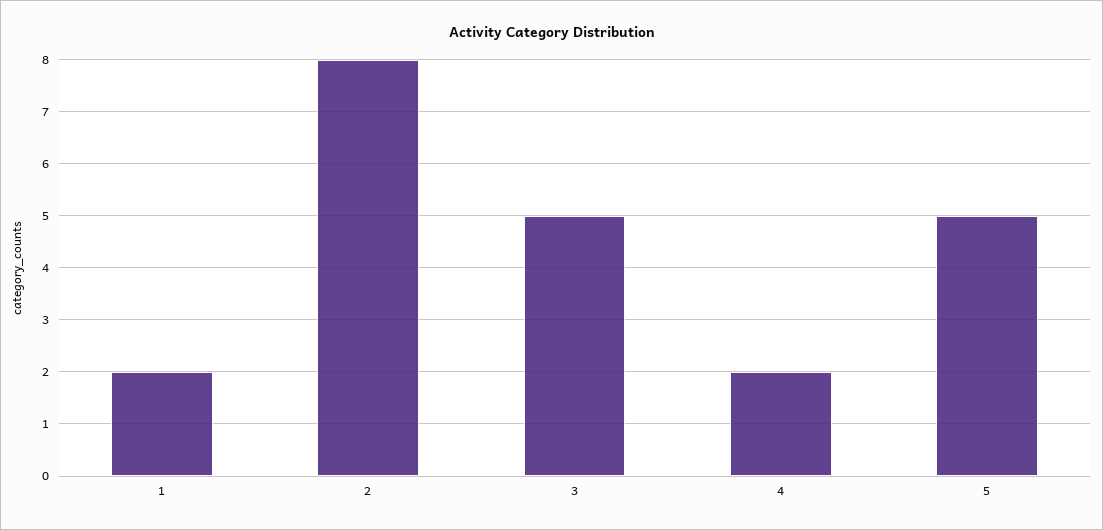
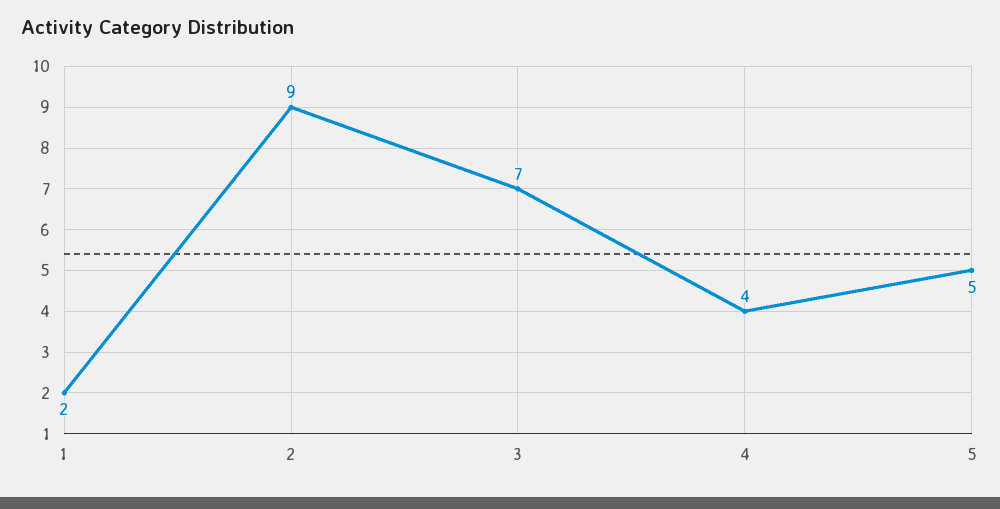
2: 8 -> 9
3: 5 -> 7
4: 2 -> 4

